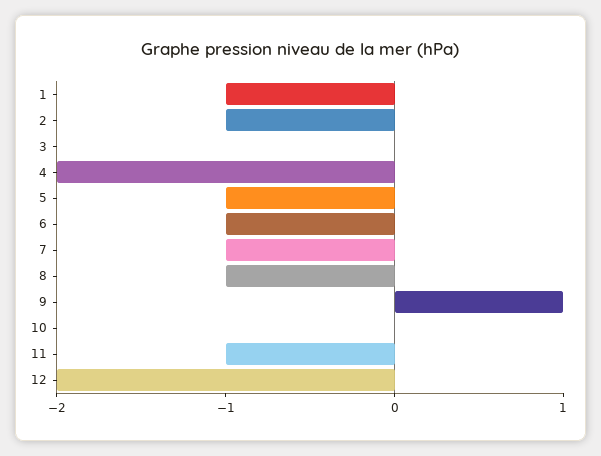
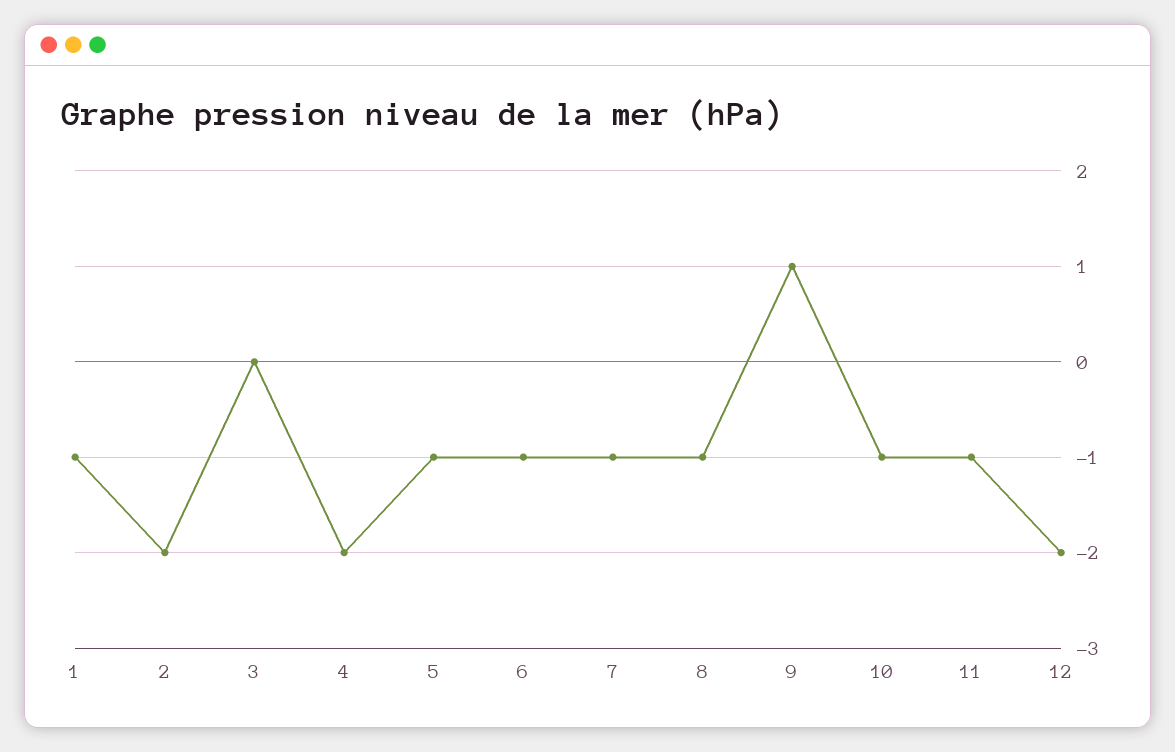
2: -1 -> -2
10: 0 -> -1

